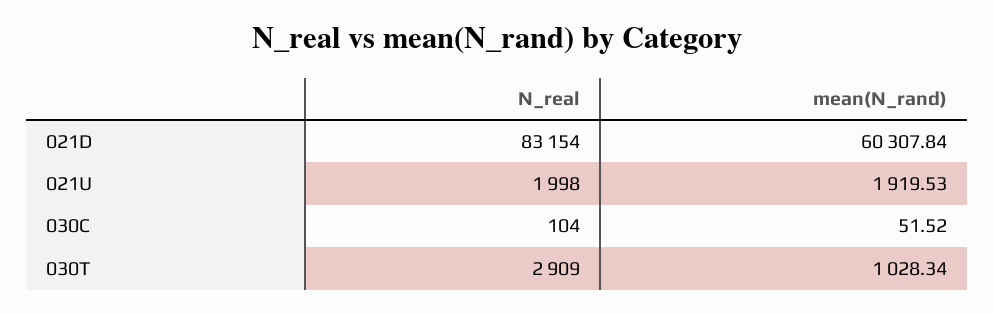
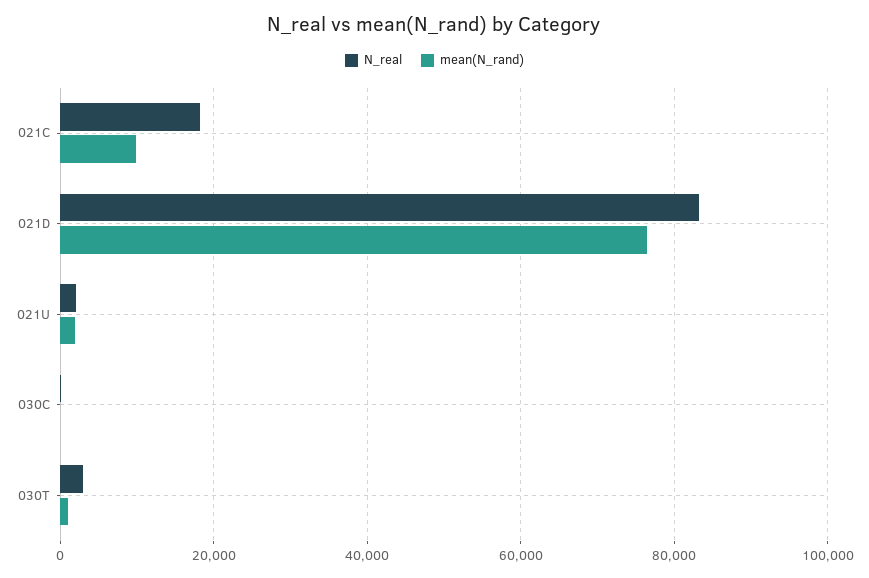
mean(N_rand), 021D: 60307.84 -> 76000
N_real, 021C: none -> 18000
mean(N_rand), 021C: none -> 10000

